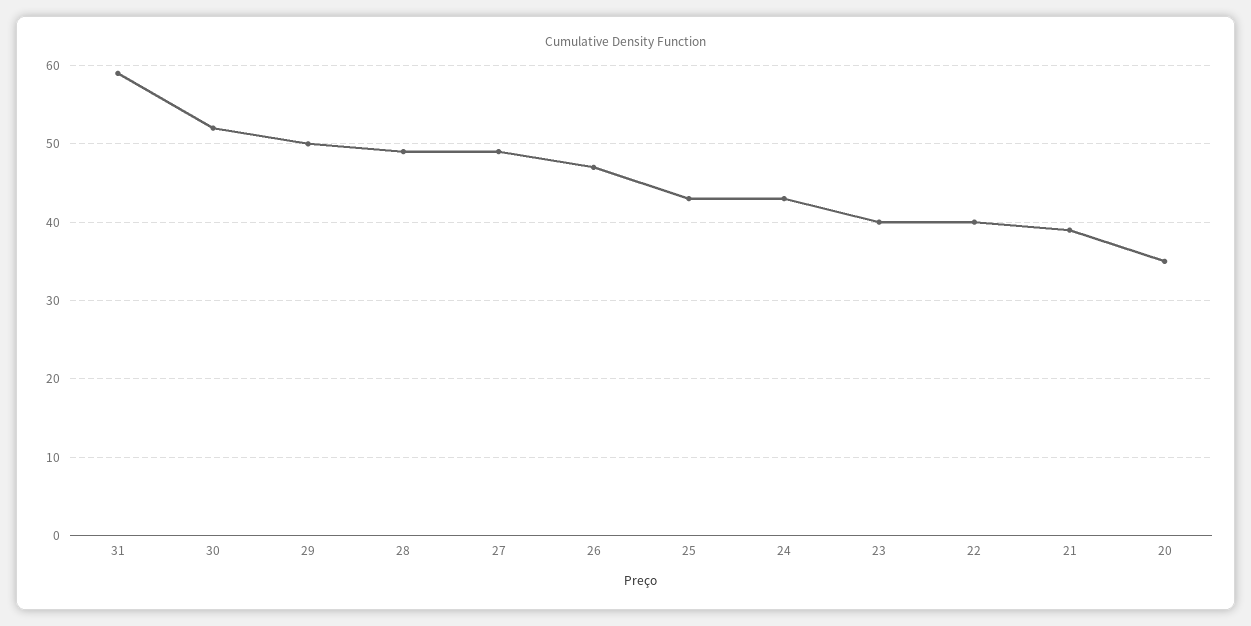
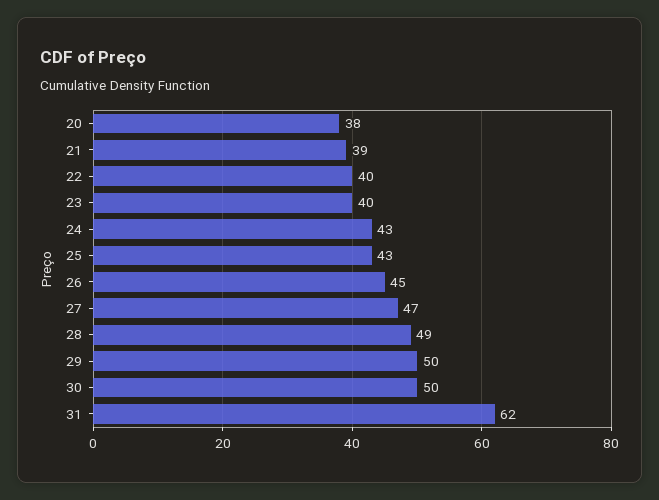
31: 59 -> 62
30: 52 -> 50
27: 49 -> 47
26: 47 -> 45
20: 35 -> 38

